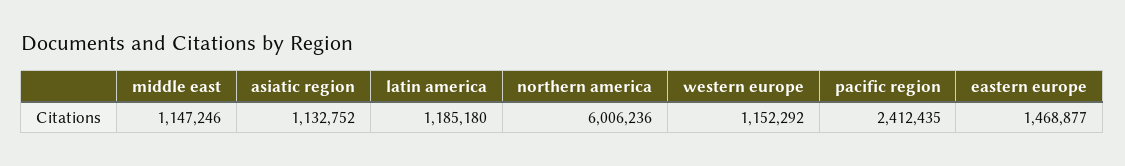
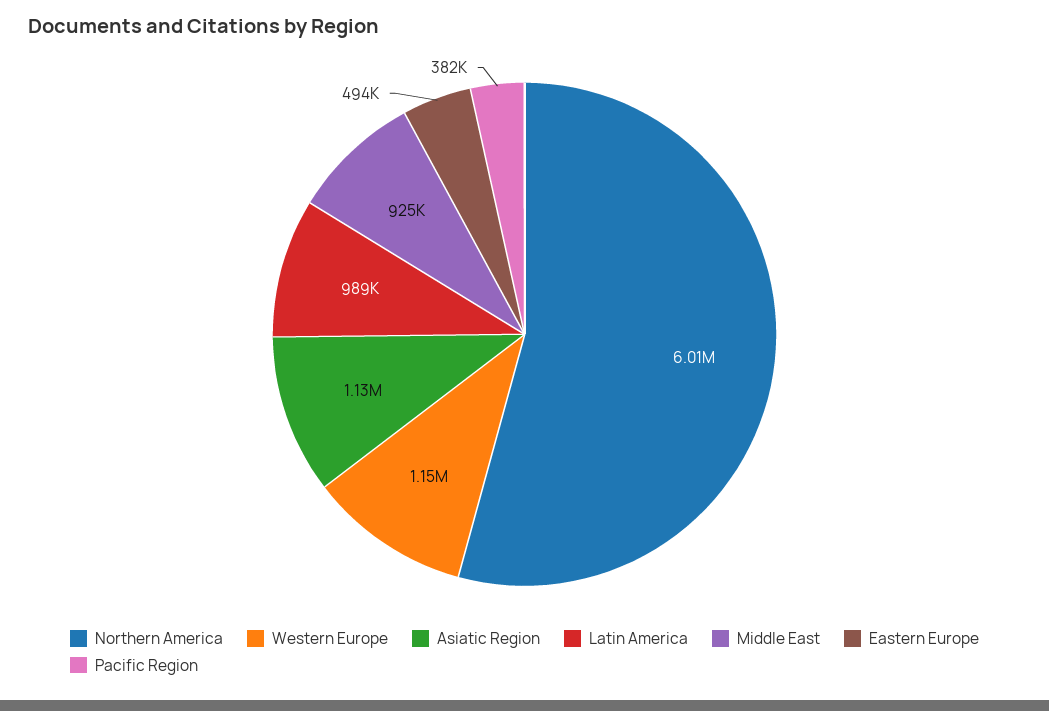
middle east: 1147246 -> 925000
latin america: 1185180 -> 989000
pacific region: 2412435 -> 382000
eastern europe: 1468877 -> 494000

